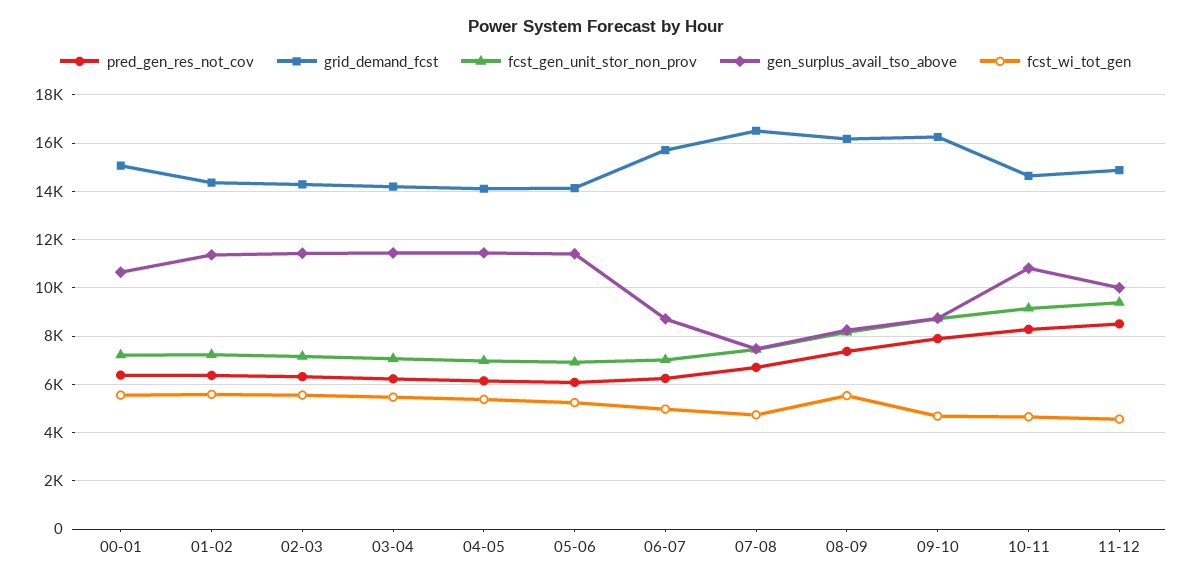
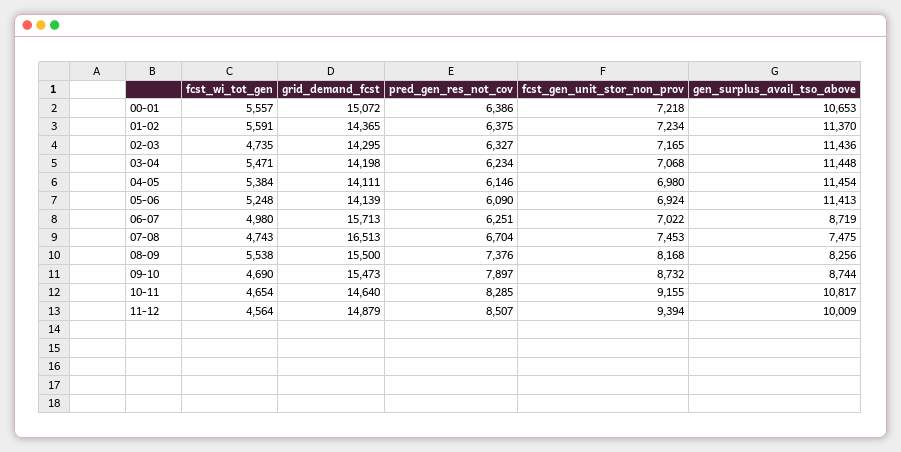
fcst_wi_tot_gen, 02-03: 5500 -> 4735
grid_demand_fcst, 08-09: 16250 -> 15500
grid_demand_fcst, 09-10: 16250 -> 15473

